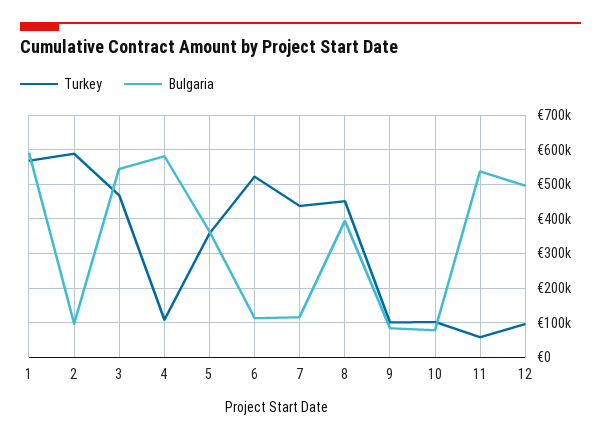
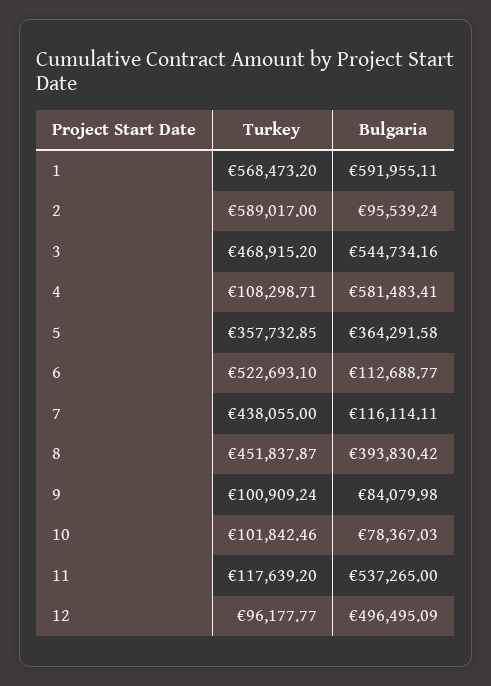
Turkey, 11: 60000 -> 117639.2

